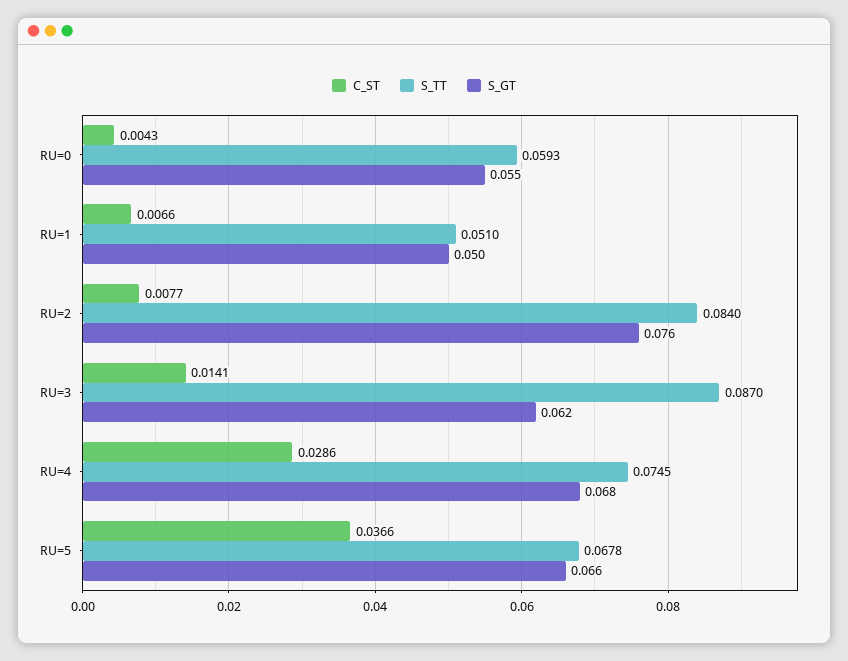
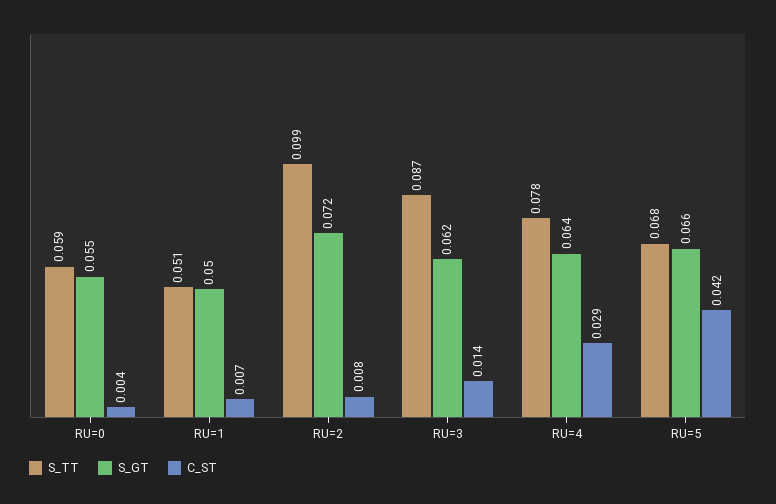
S_TT, RU=2: 0.084 -> 0.099
S_GT, RU=2: 0.076 -> 0.072
S_TT, RU=4: 0.0745 -> 0.078
S_GT, RU=4: 0.068 -> 0.064
C_ST, RU=5: 0.0366 -> 0.042

